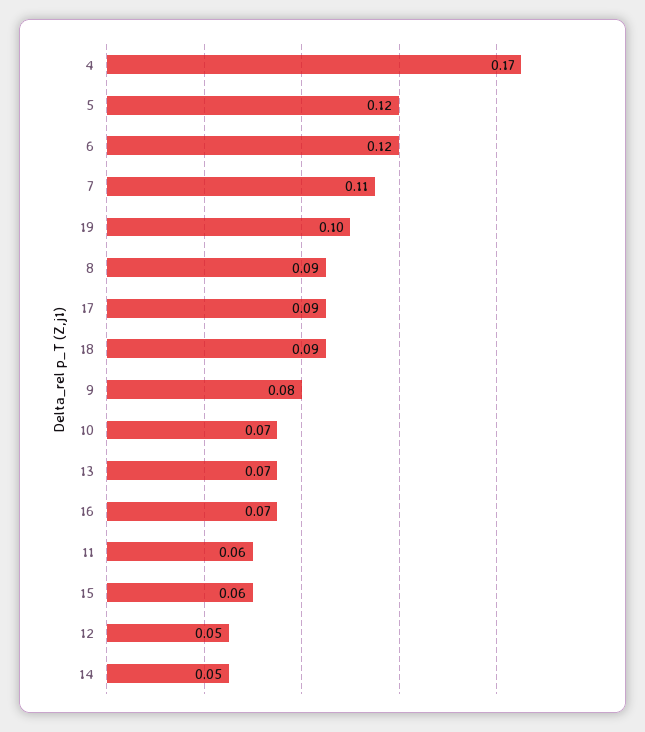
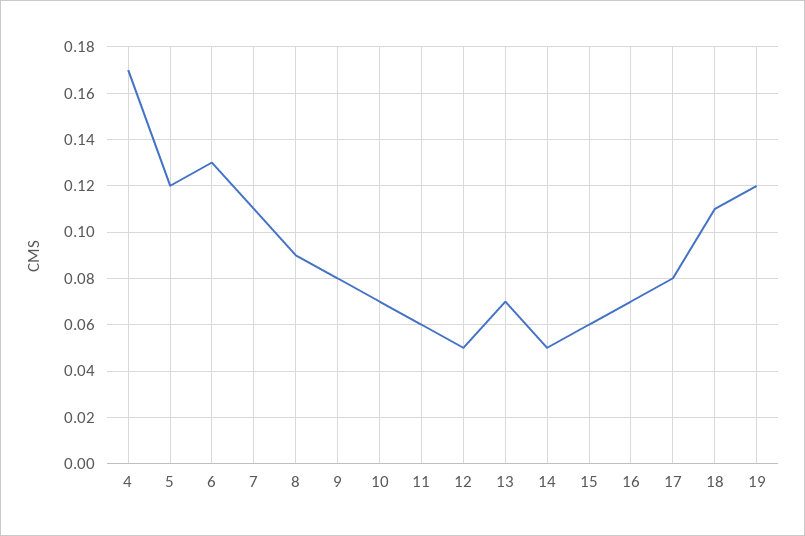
6: 0.12 -> 0.13
19: 0.1 -> 0.12
17: 0.09 -> 0.08
18: 0.09 -> 0.11

